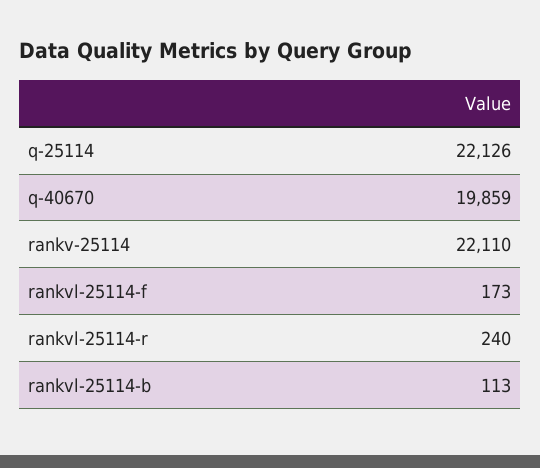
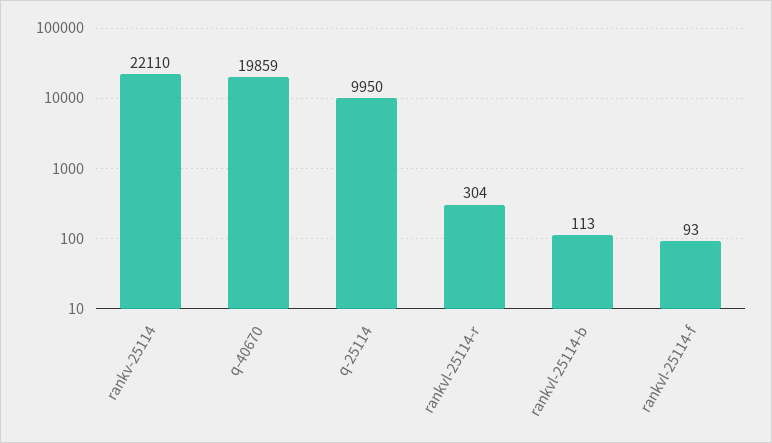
q-25114: 22126 -> 9950
rankvl-25114-f: 173 -> 93
rankvl-25114-r: 240 -> 304

